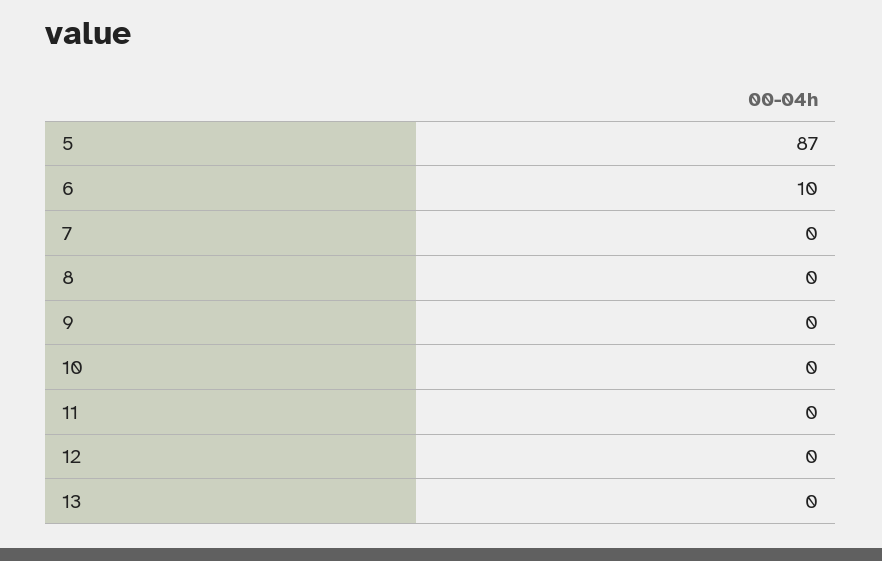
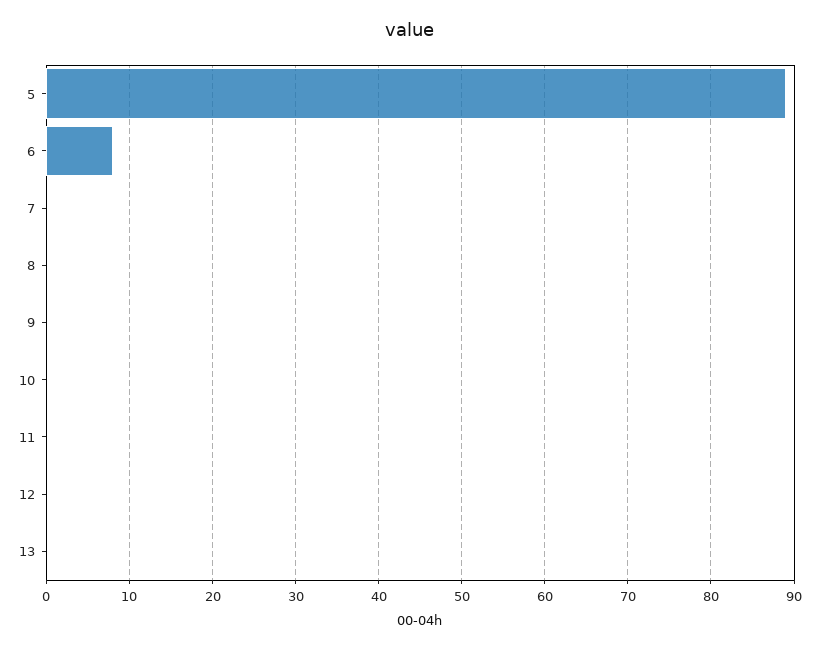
5: 87 -> 89
6: 10 -> 8

